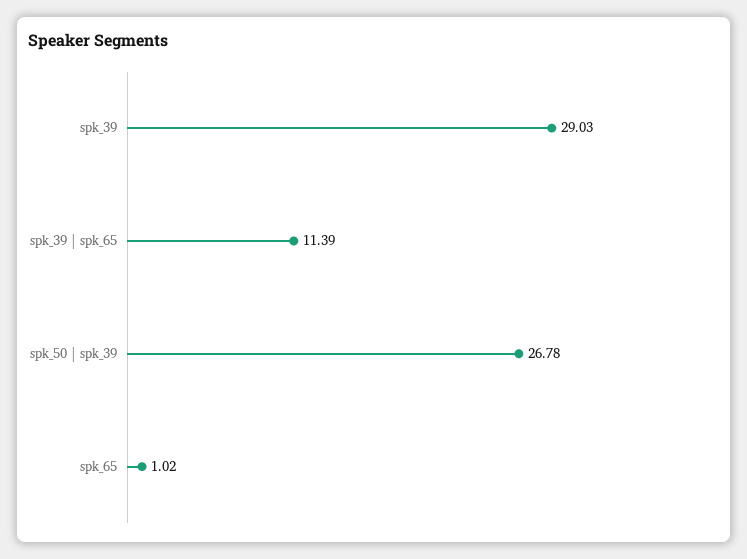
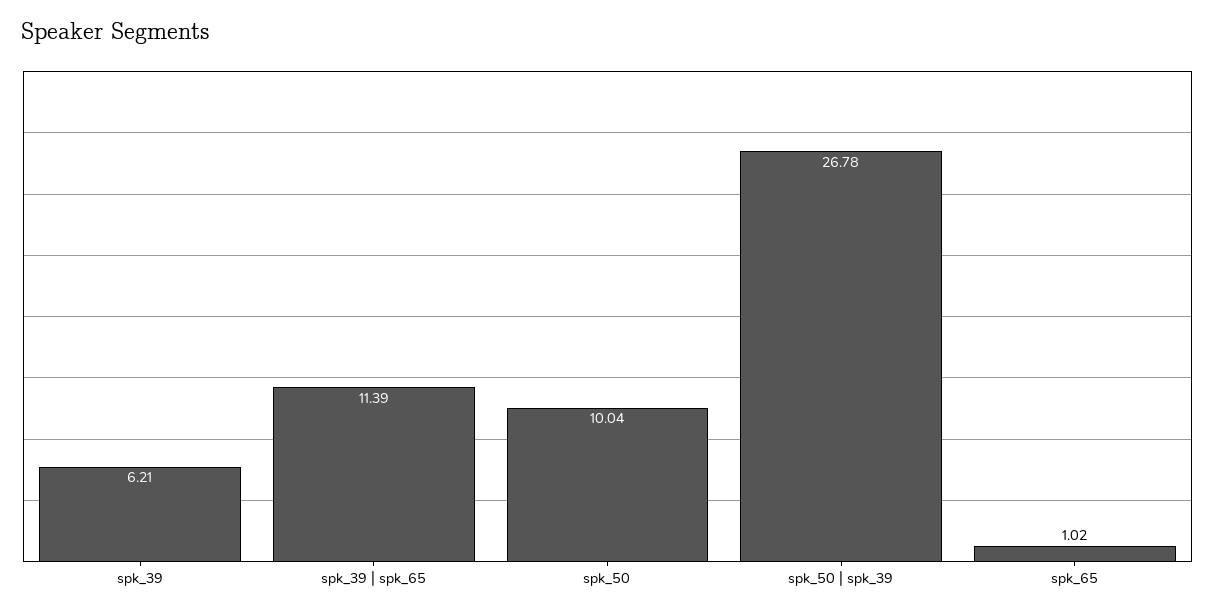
spk_39: 29.03 -> 6.21
spk_50: none -> 10.04

